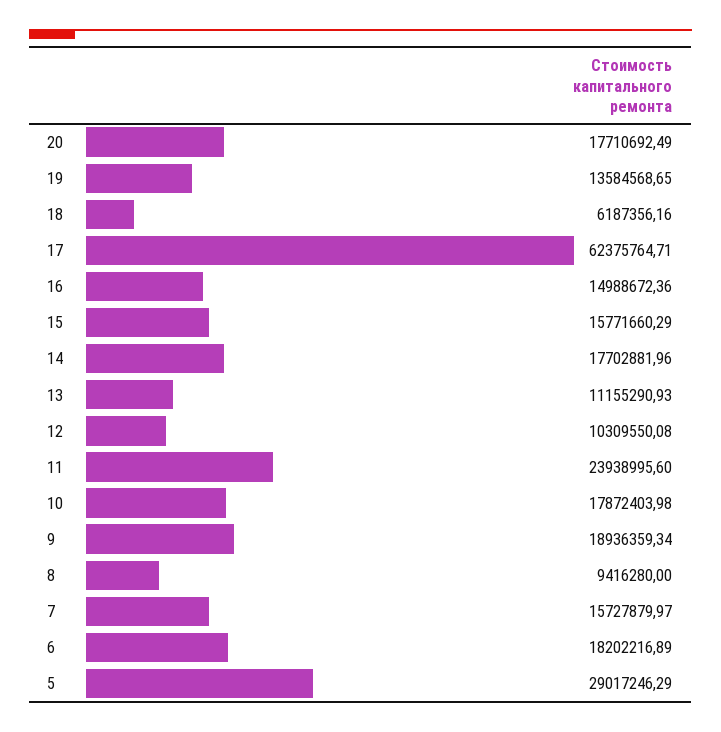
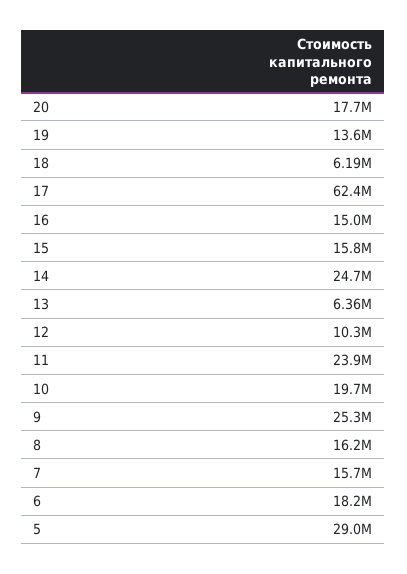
14: 17702881.96 -> 24700000
13: 11155290.93 -> 6360000
10: 17872403.98 -> 19700000
9: 18936359.34 -> 25300000
8: 9416280 -> 16200000

